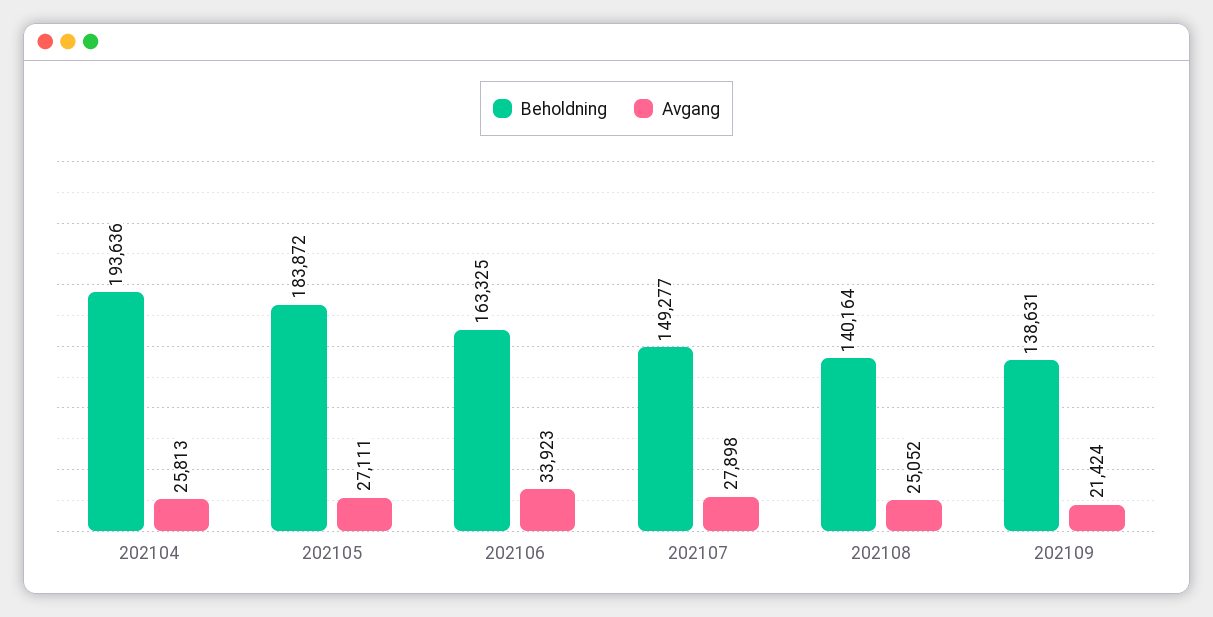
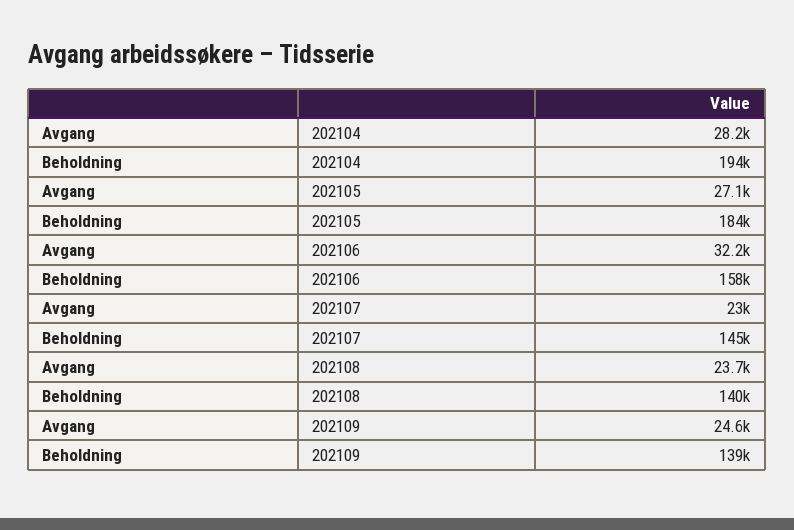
Avgang, 202104: 25813 -> 28200
Beholdning, 202106: 163325 -> 158000
Avgang, 202106: 33923 -> 32200
Beholdning, 202107: 149277 -> 145000
Avgang, 202107: 27898 -> 23000
Avgang, 202108: 25052 -> 23700
Avgang, 202109: 21424 -> 24600

